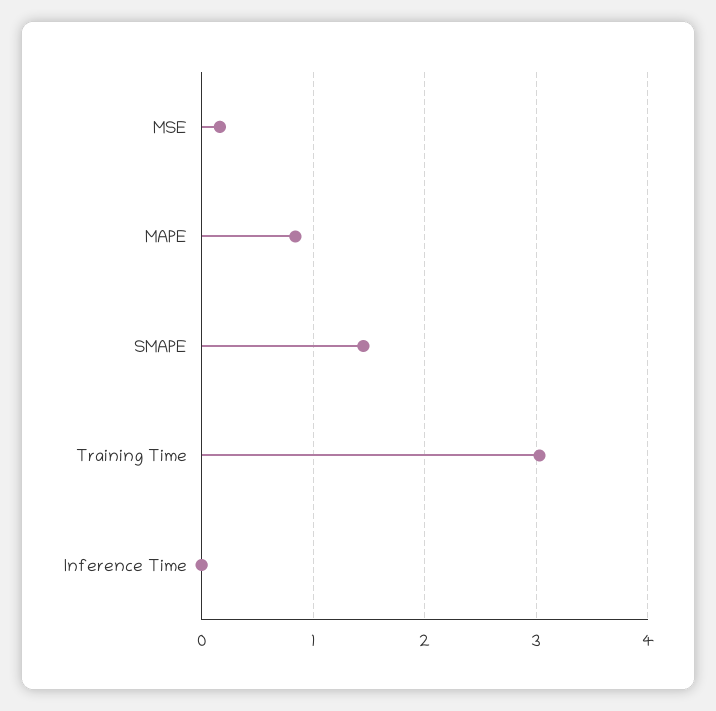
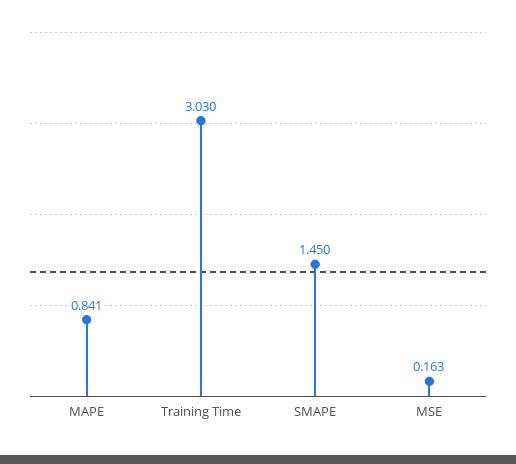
Inference Time: 0 -> none

